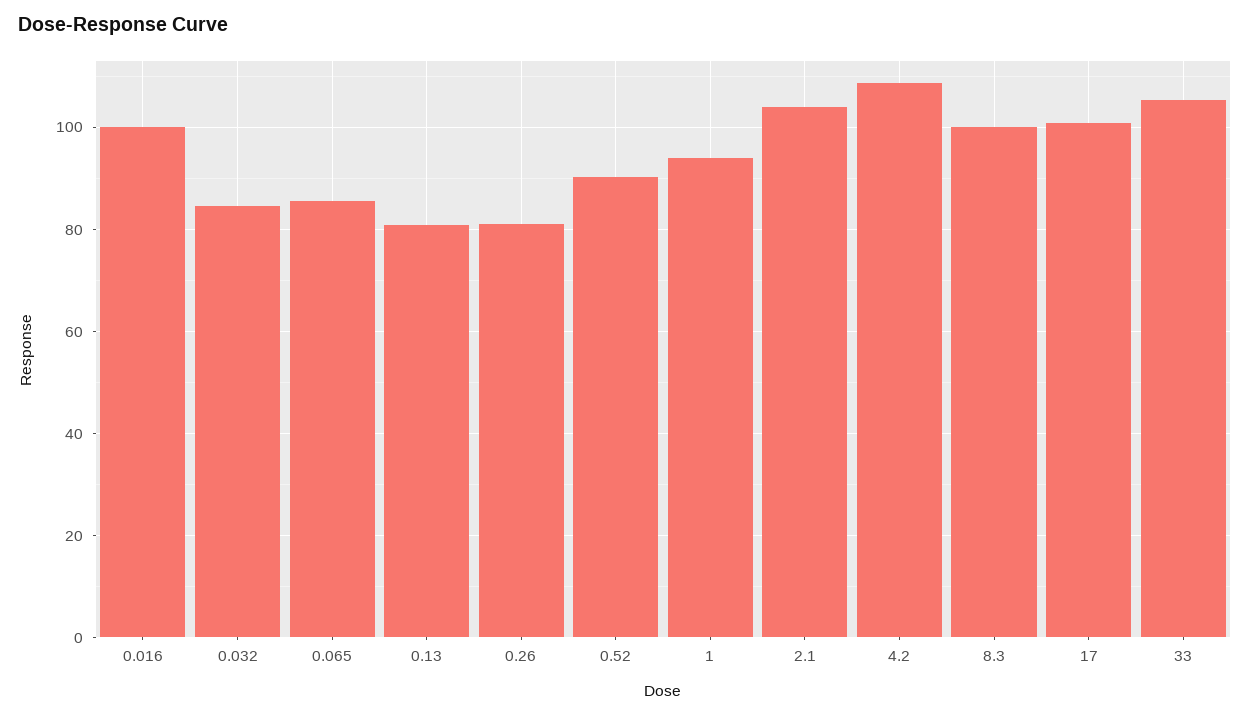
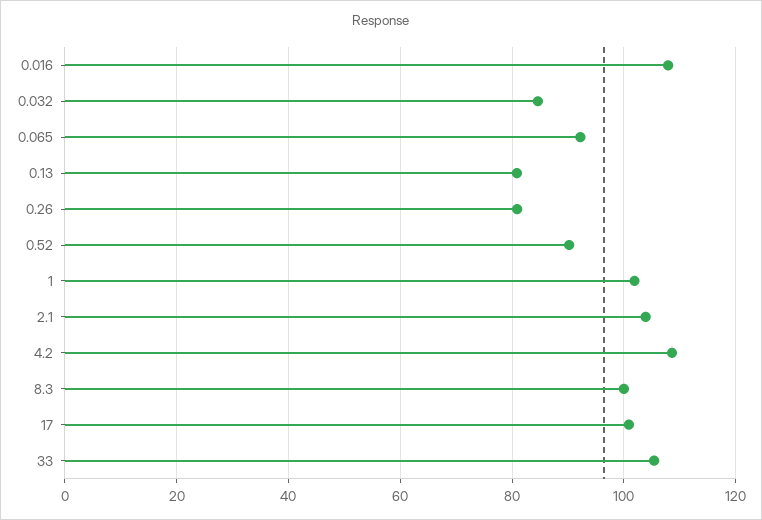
0.016: 100 -> 108
0.065: 86 -> 92
1: 94 -> 102

